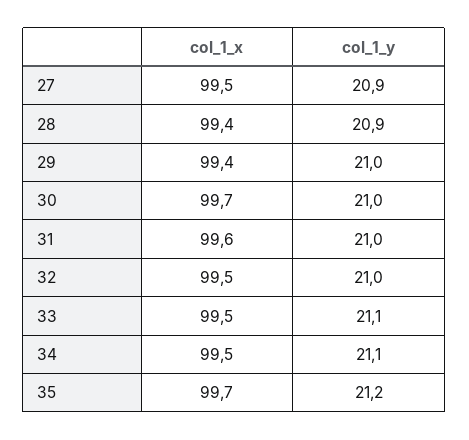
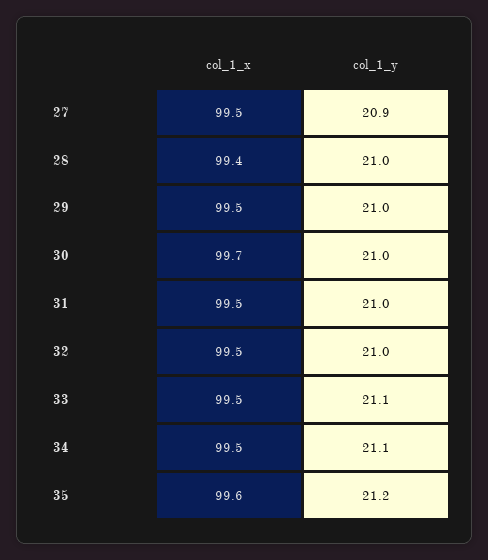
col_1_y, 28: 20.9 -> 21
col_1_x, 29: 99.4 -> 99.5
col_1_x, 31: 99.6 -> 99.5
col_1_x, 35: 99.7 -> 99.6

